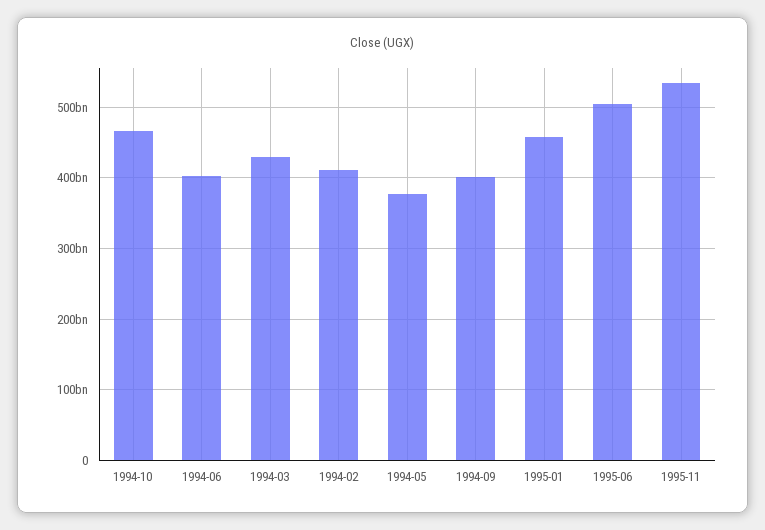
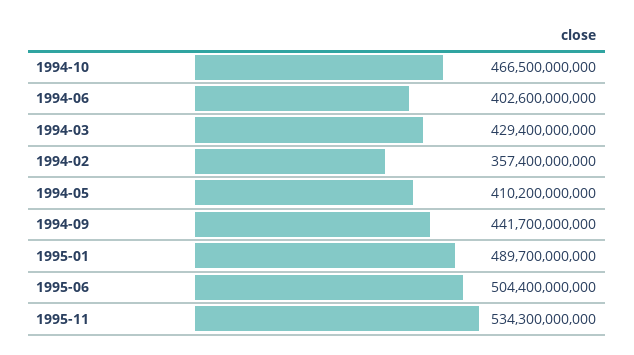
1994-02: 410000000000 -> 357400000000
1994-05: 380000000000 -> 410200000000
1994-09: 400000000000 -> 441700000000
1995-01: 460000000000 -> 489700000000

